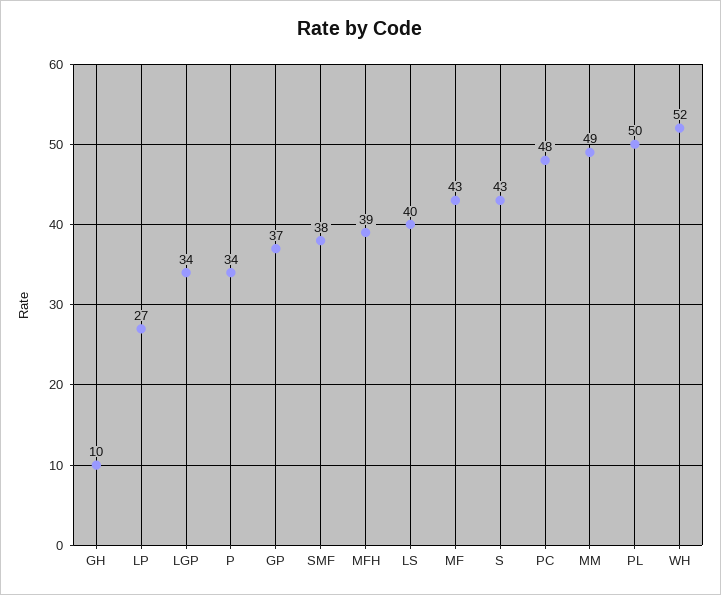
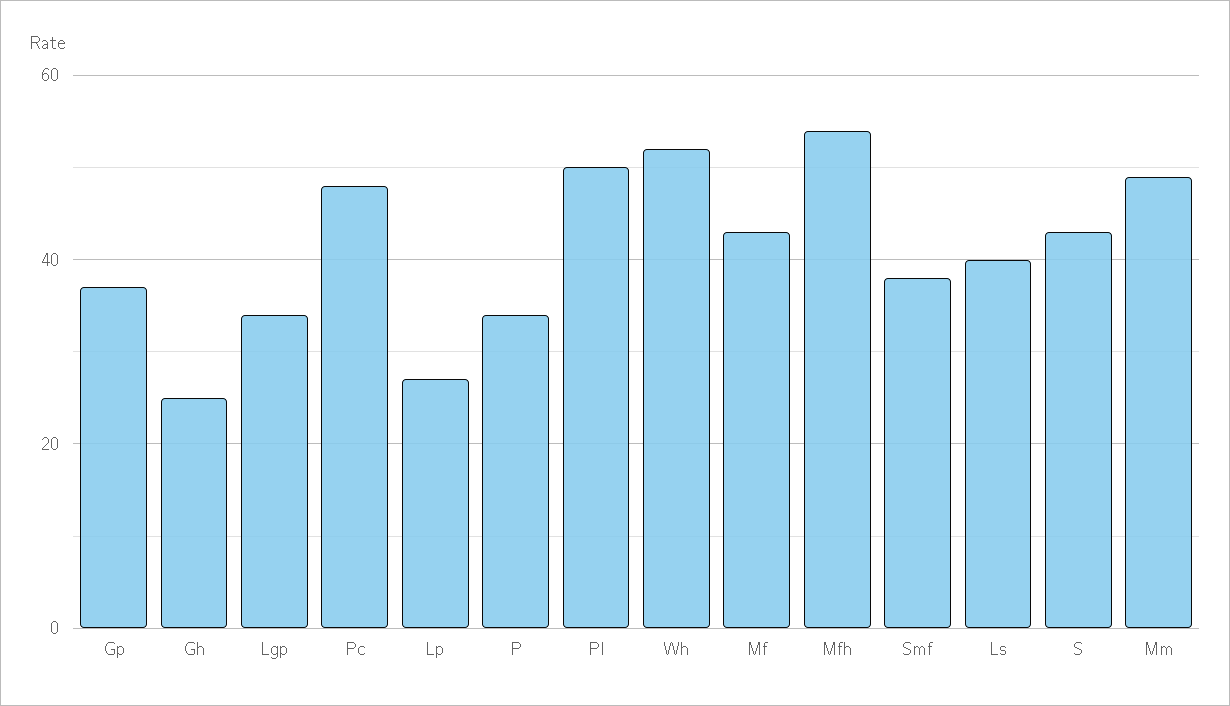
GH: 10 -> 25
MFH: 39 -> 55

